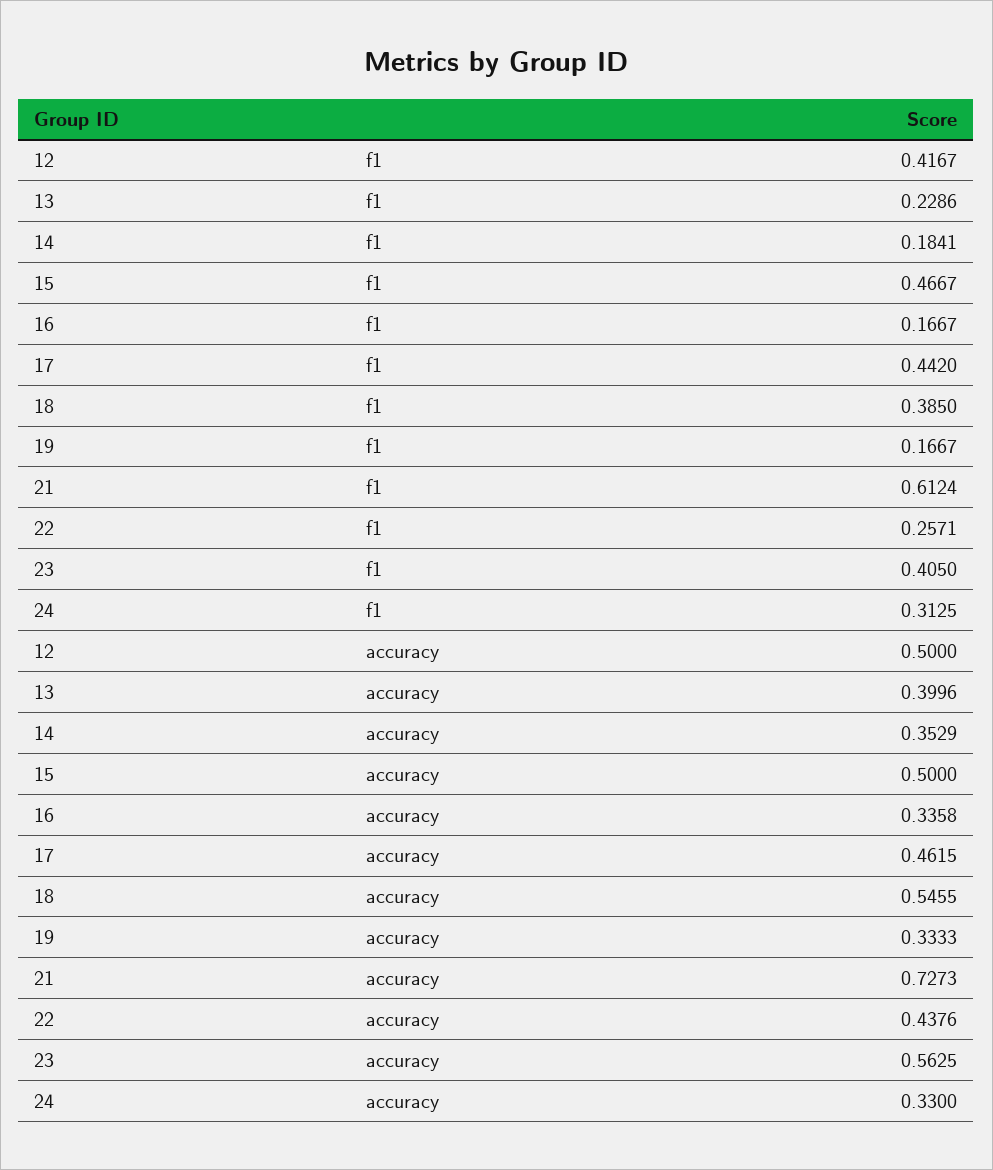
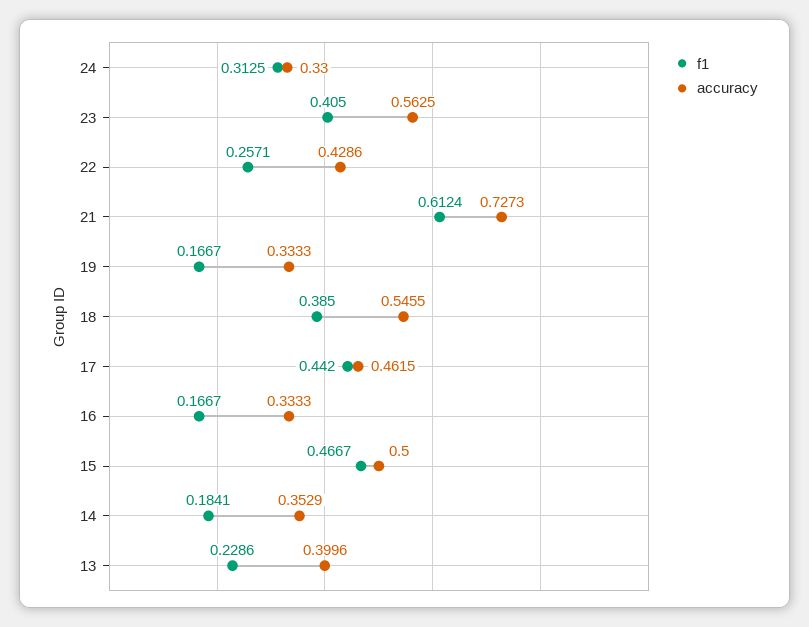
f1, 12: 0.4167 -> none
accuracy, 12: 0.5 -> none
accuracy, 16: 0.3358 -> 0.3333
accuracy, 22: 0.4376 -> 0.4286

